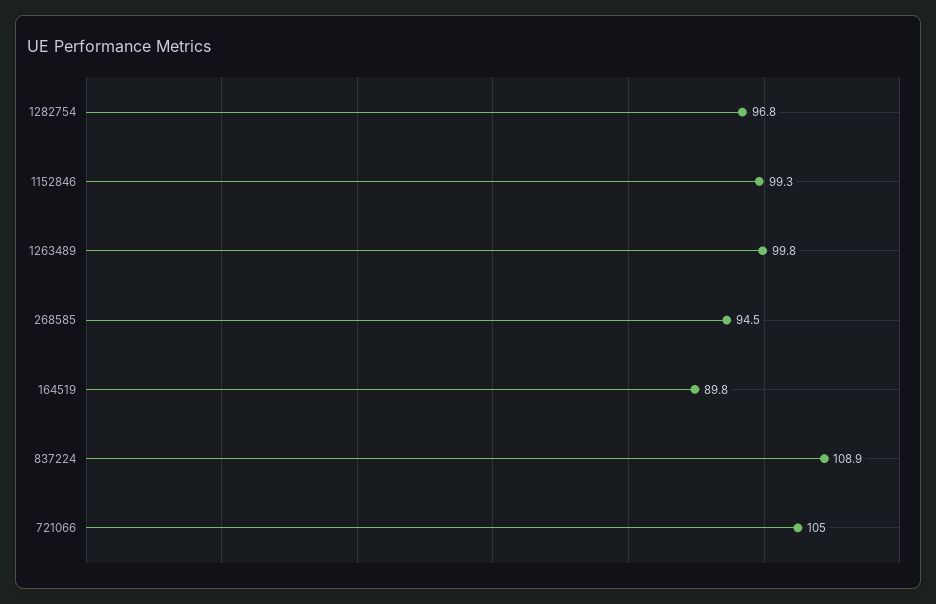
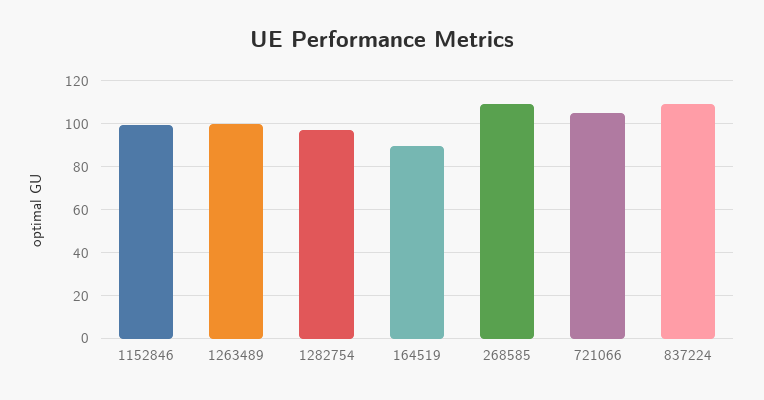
268585: 94.5 -> 110

